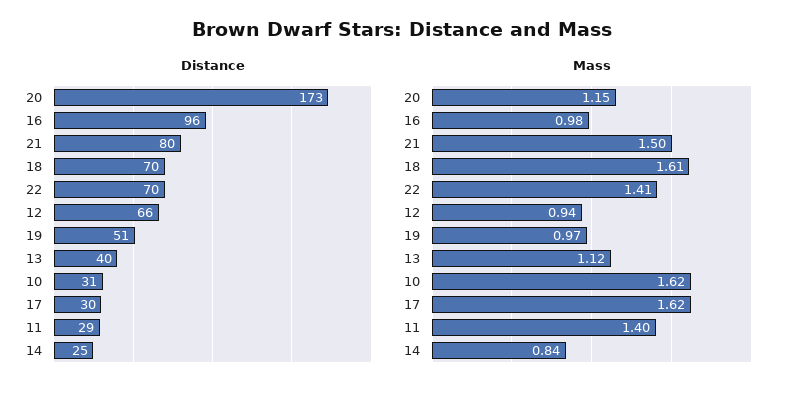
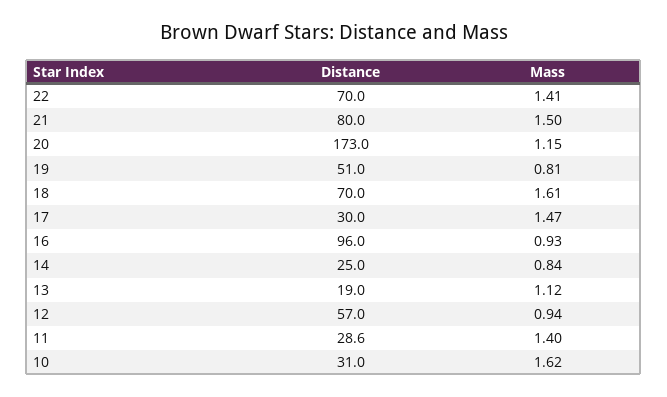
Distance, 12: 66 -> 57
Distance, 13: 40 -> 19
Mass, 16: 0.98 -> 0.93
Mass, 19: 0.97 -> 0.81
Mass, 17: 1.62 -> 1.47

